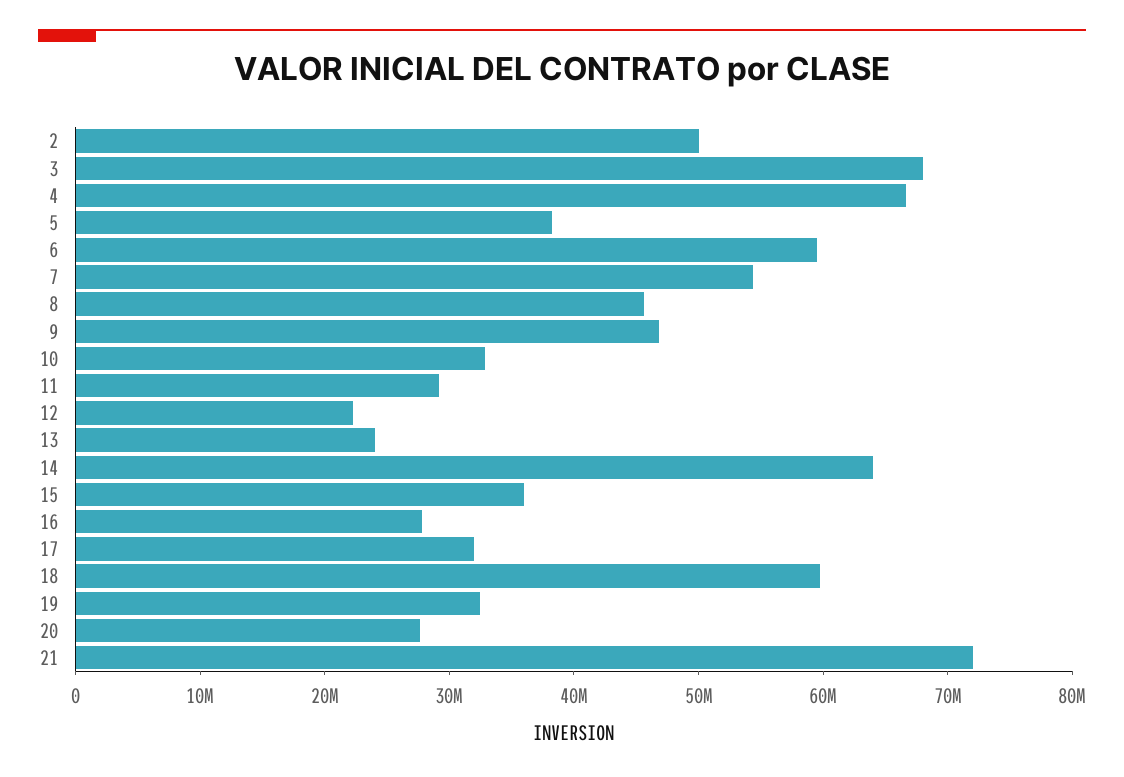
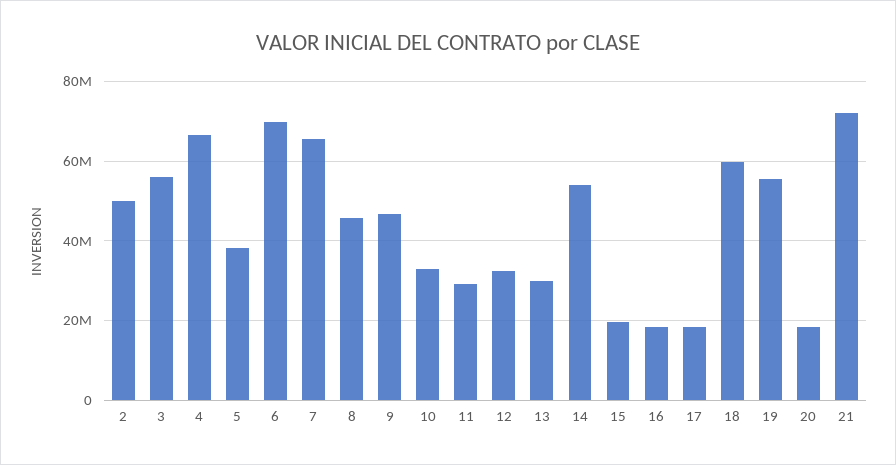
3: 68000000 -> 56000000
6: 60000000 -> 70000000
7: 54000000 -> 66000000
12: 22000000 -> 32000000
13: 24000000 -> 30000000
14: 64000000 -> 54000000
15: 36000000 -> 20000000
16: 28000000 -> 18000000
17: 32000000 -> 18000000
19: 32000000 -> 56000000
20: 28000000 -> 18000000

